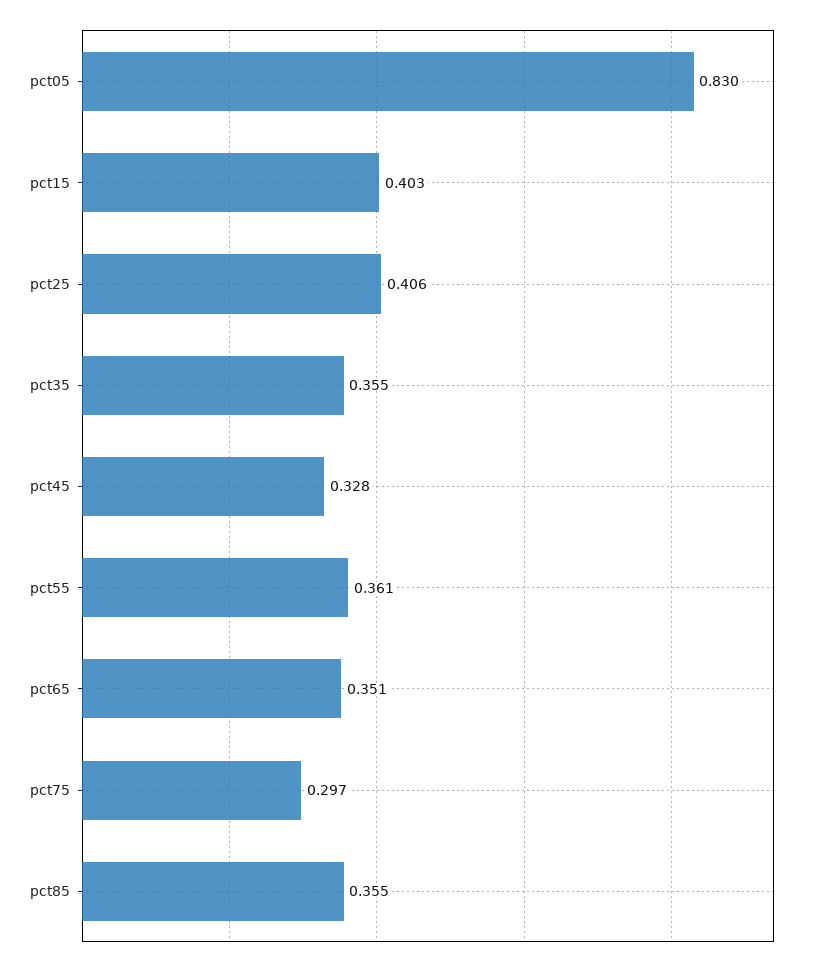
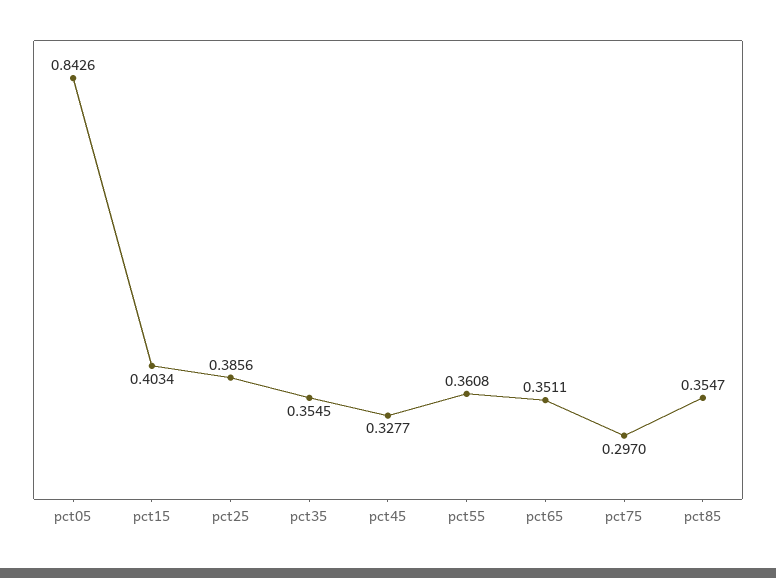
pct05: 0.83 -> 0.8426
pct25: 0.406 -> 0.3856

